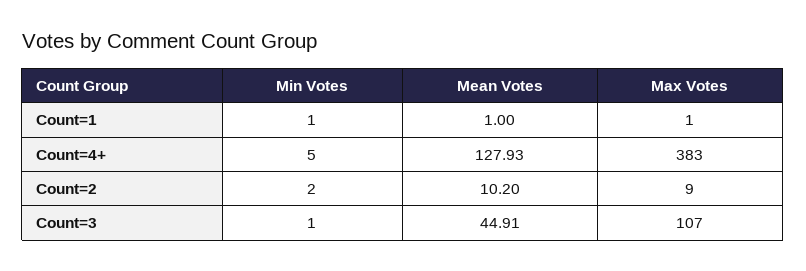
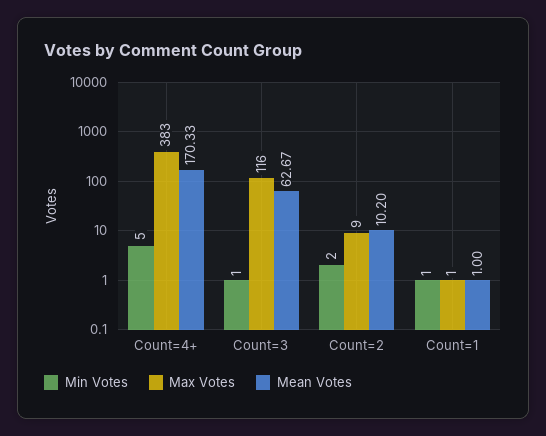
Mean Votes, Count=4+: 127.93 -> 170.33
Mean Votes, Count=3: 44.91 -> 62.67
Max Votes, Count=3: 107 -> 116

